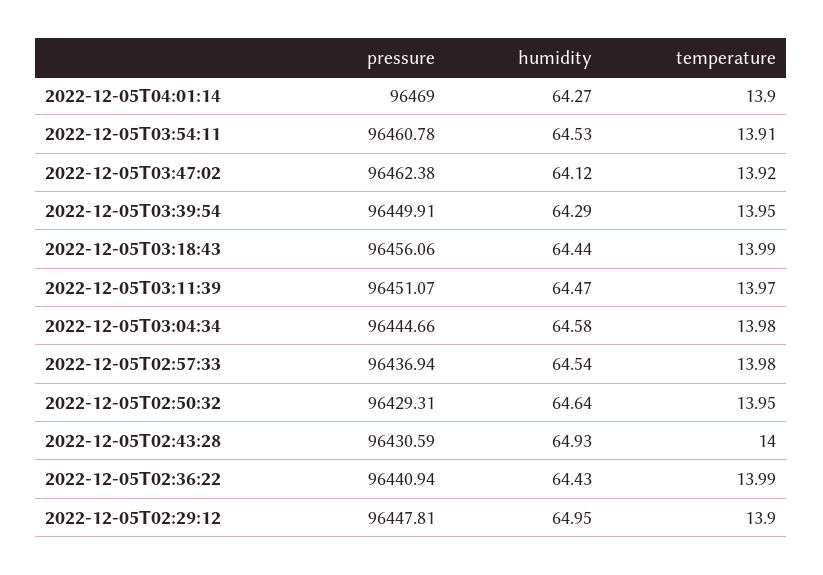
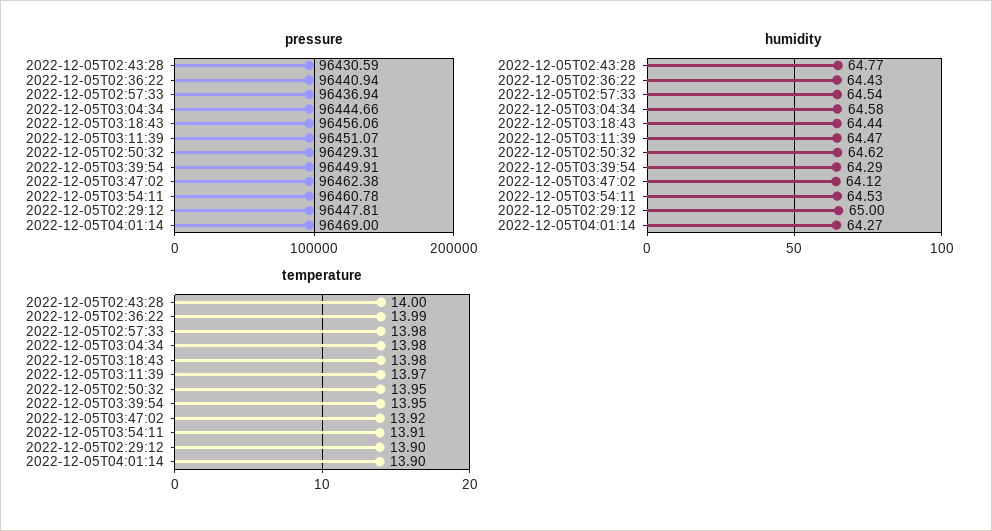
temperature, 2022-12-05T03:18:43: 13.99 -> 13.98
humidity, 2022-12-05T02:50:32: 64.64 -> 64.62
humidity, 2022-12-05T02:43:28: 64.93 -> 64.77
humidity, 2022-12-05T02:29:12: 64.95 -> 65

